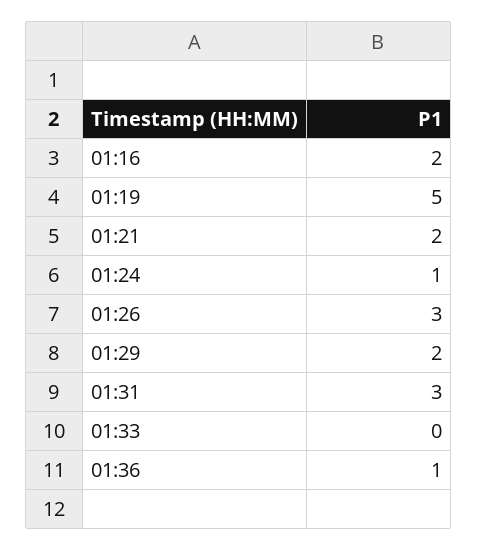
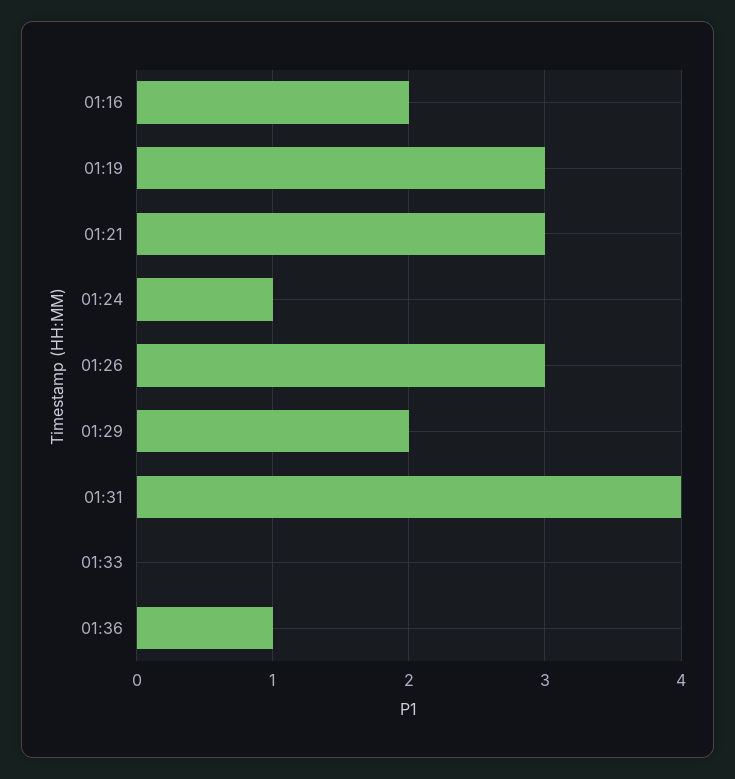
01:19: 5 -> 3
01:21: 2 -> 3
01:31: 3 -> 4

